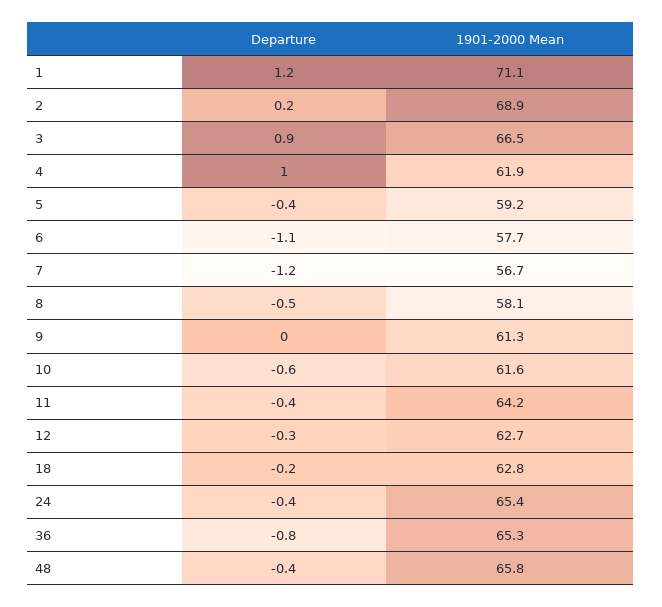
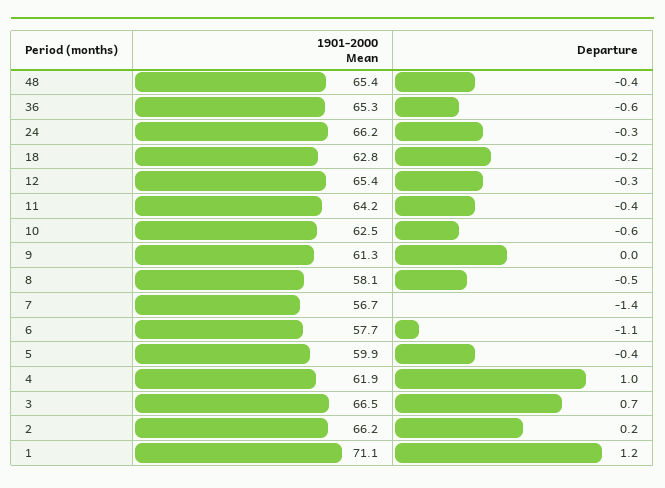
1901-2000 Mean, 2: 68.9 -> 66.2
Departure, 3: 0.9 -> 0.7
1901-2000 Mean, 5: 59.2 -> 59.9
Departure, 7: -1.2 -> -1.4
1901-2000 Mean, 10: 61.6 -> 62.5
1901-2000 Mean, 12: 62.7 -> 65.4
Departure, 24: -0.4 -> -0.3
1901-2000 Mean, 24: 65.4 -> 66.2
Departure, 36: -0.8 -> -0.6
1901-2000 Mean, 48: 65.8 -> 65.4

